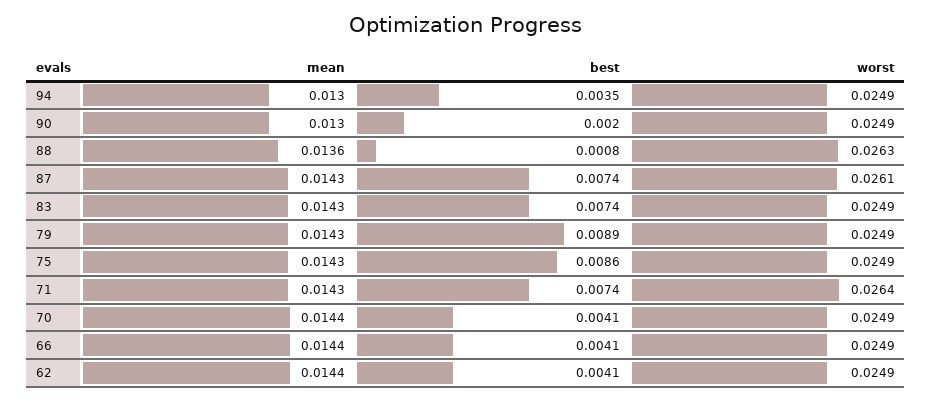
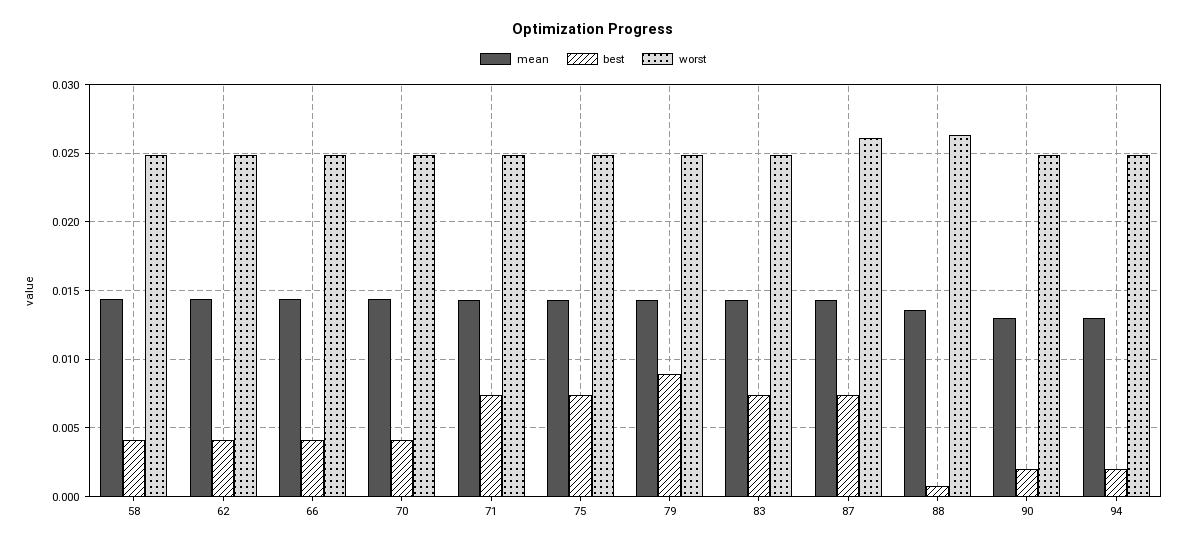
best, 94: 0.0035 -> 0.002
best, 75: 0.0086 -> 0.0075
worst, 71: 0.0264 -> 0.025
mean, 58: none -> 0.0145
best, 58: none -> 0.004
worst, 58: none -> 0.025

